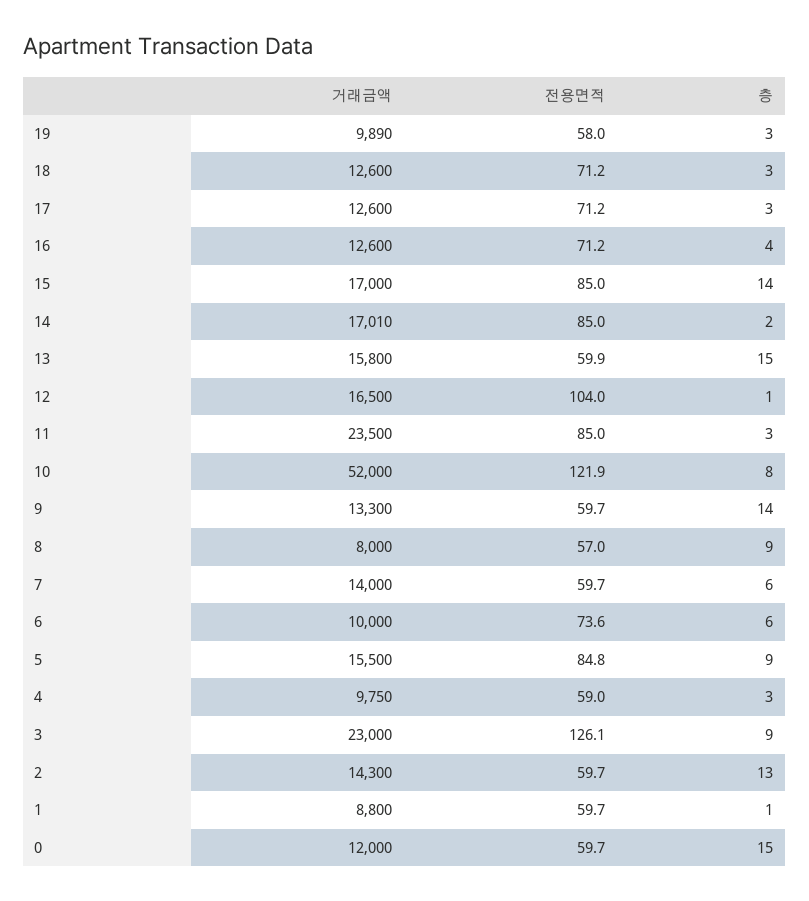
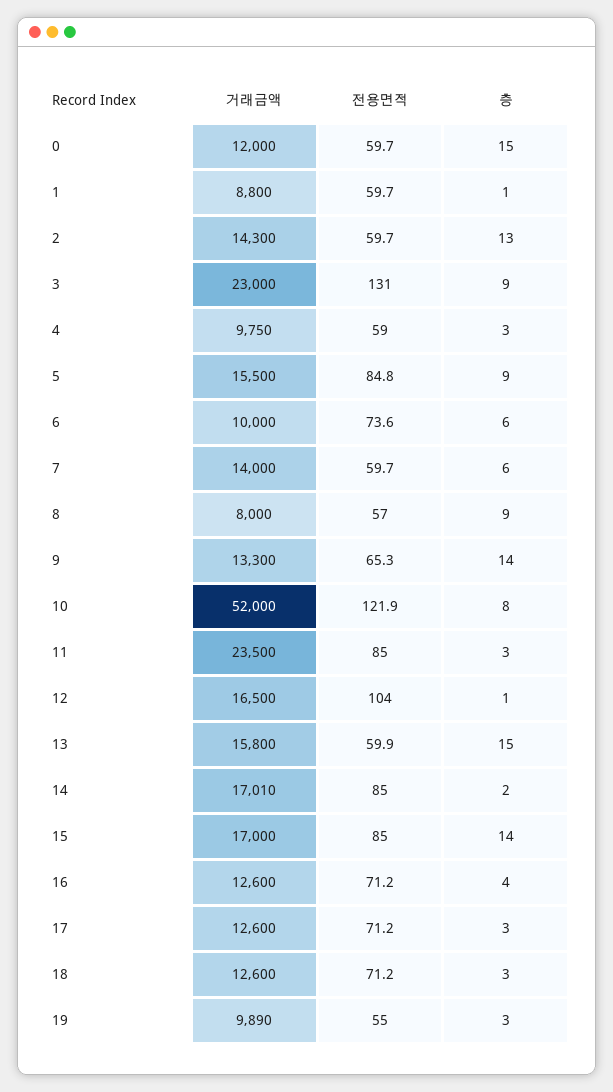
전용면적, 19: 58 -> 55
전용면적, 9: 59.7 -> 65.3
전용면적, 3: 126.1 -> 131

